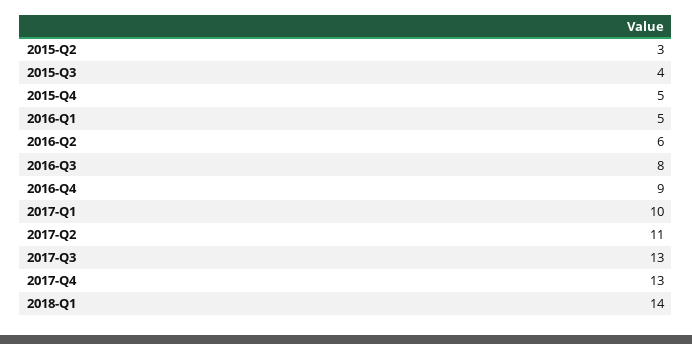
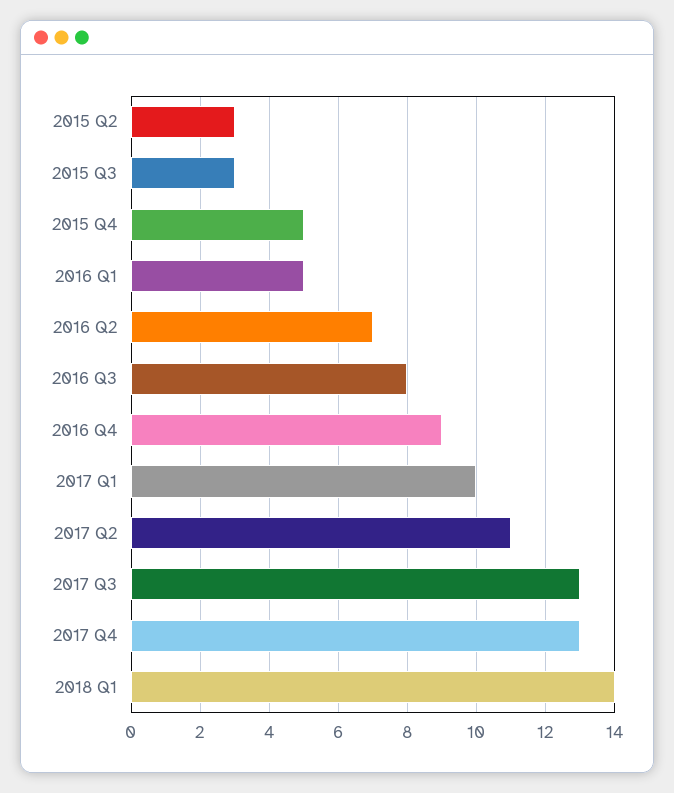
2015-Q3: 4 -> 3
2016-Q2: 6 -> 7

